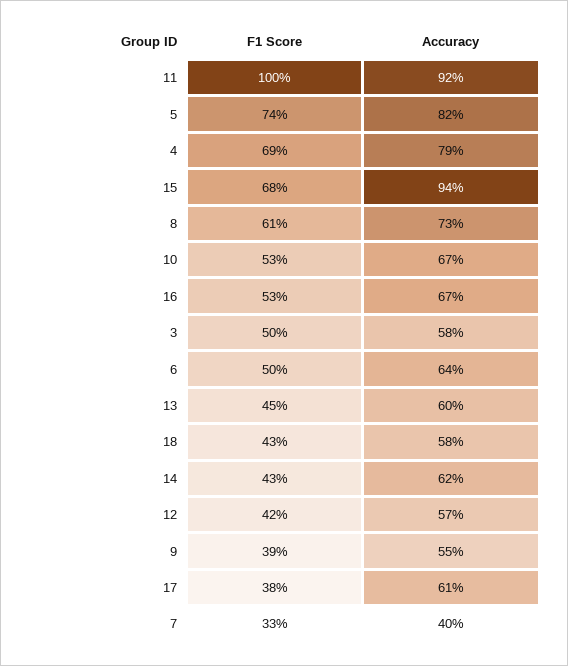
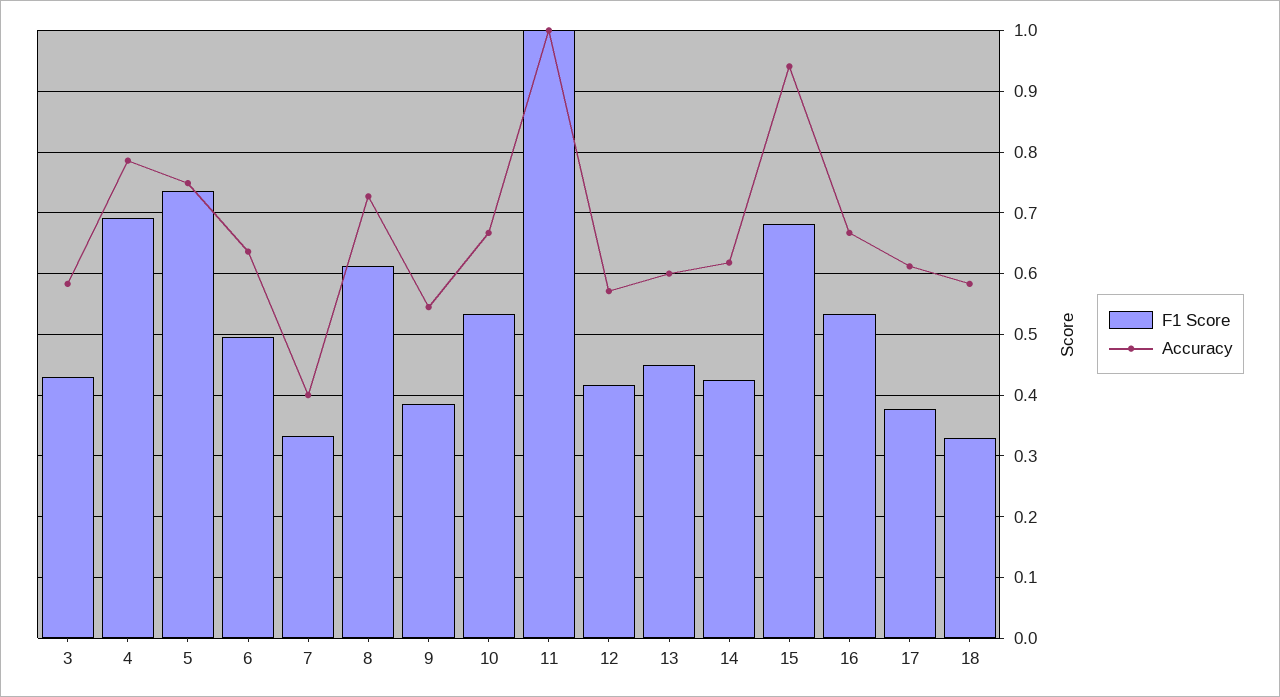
Accuracy, 11: 0.92 -> 1
Accuracy, 5: 0.82 -> 0.75
F1 Score, 3: 0.5 -> 0.43
F1 Score, 18: 0.43 -> 0.33

